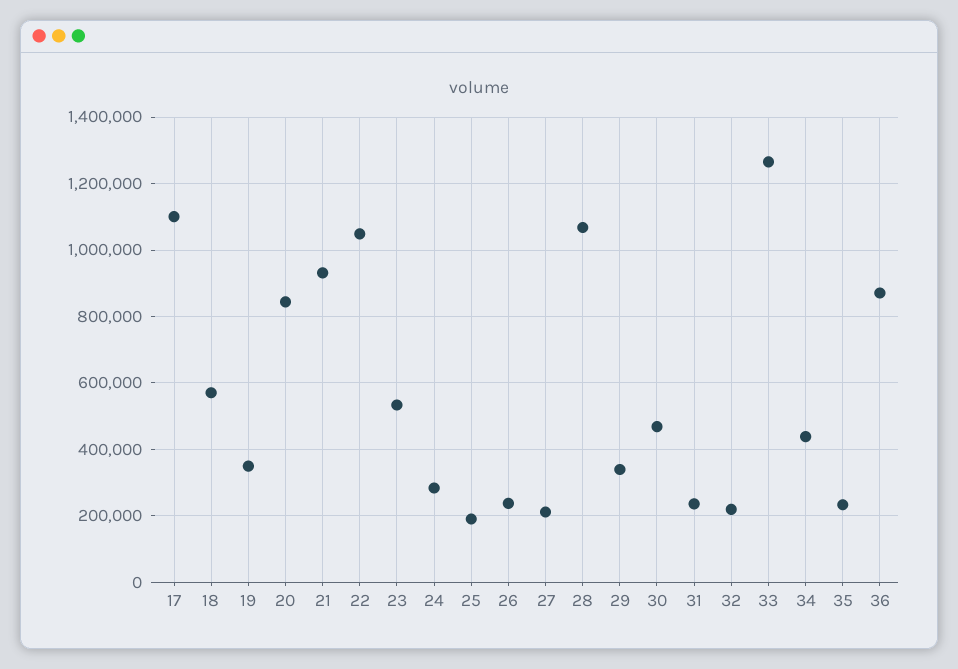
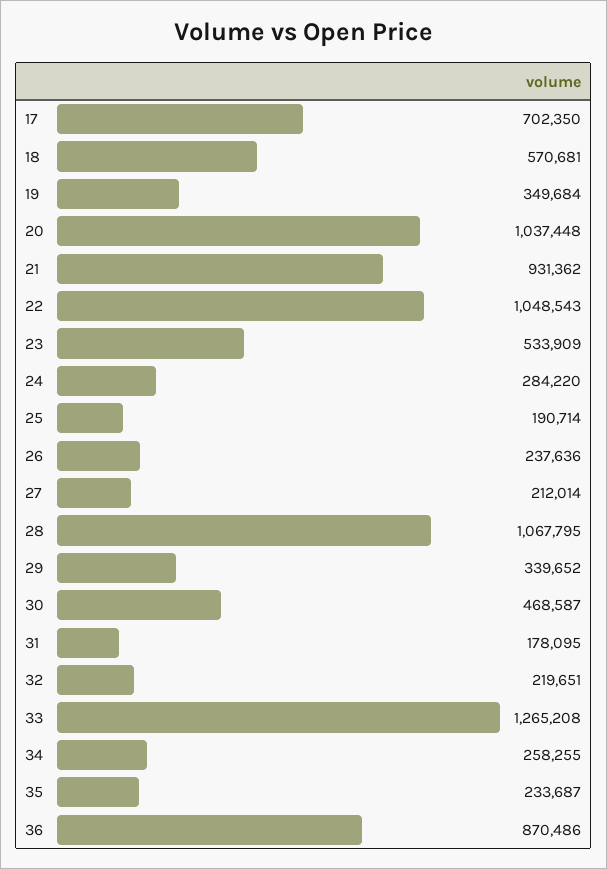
17: 1100000 -> 702350
20: 840000 -> 1037448
31: 240000 -> 178095
34: 440000 -> 258255

